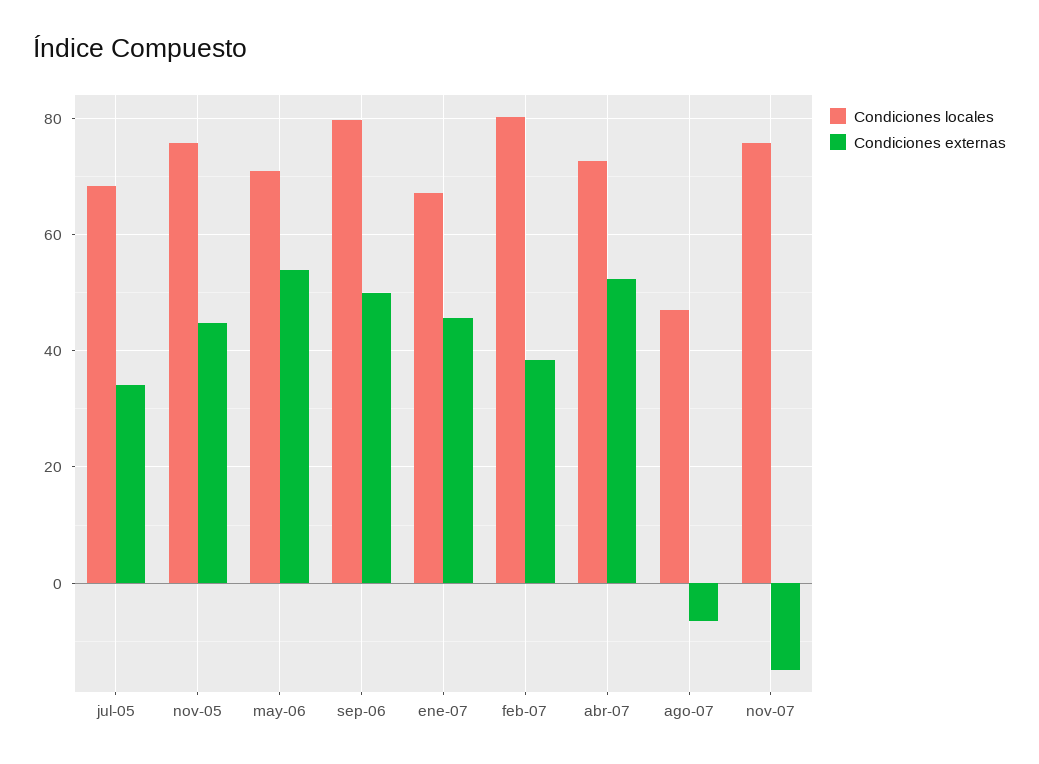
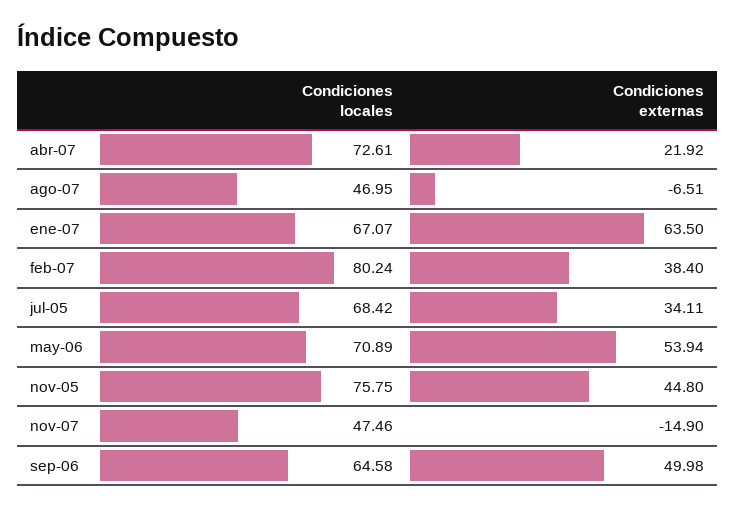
Condiciones locales, sep-06: 80 -> 64.58
Condiciones externas, ene-07: 46 -> 63.5
Condiciones externas, abr-07: 52 -> 21.92
Condiciones locales, nov-07: 76 -> 47.46

